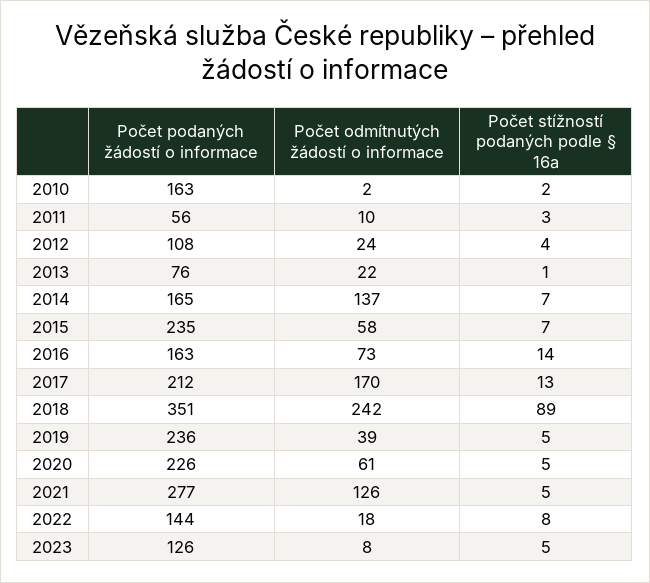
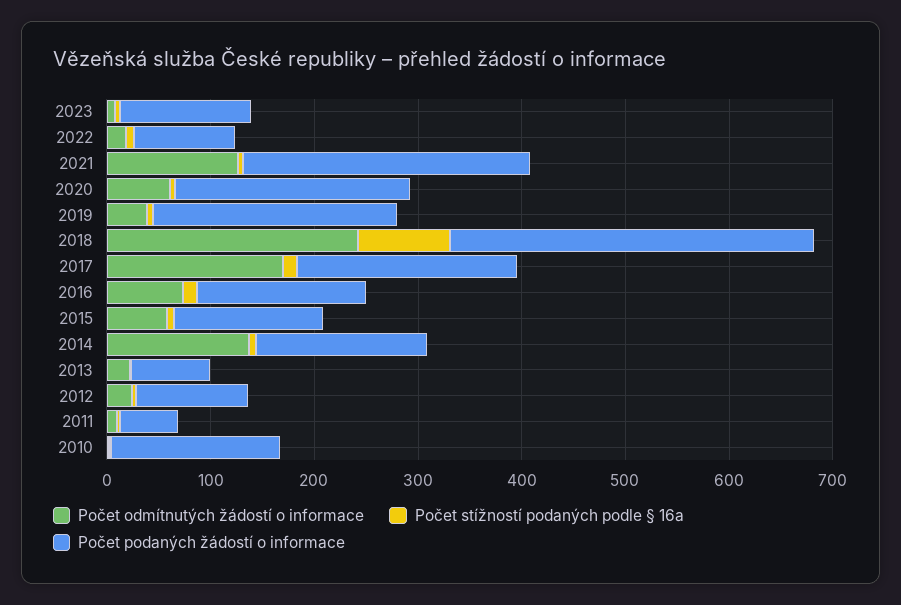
Počet podaných žádostí o informace, 2015: 235 -> 140
Počet podaných žádostí o informace, 2022: 144 -> 100

